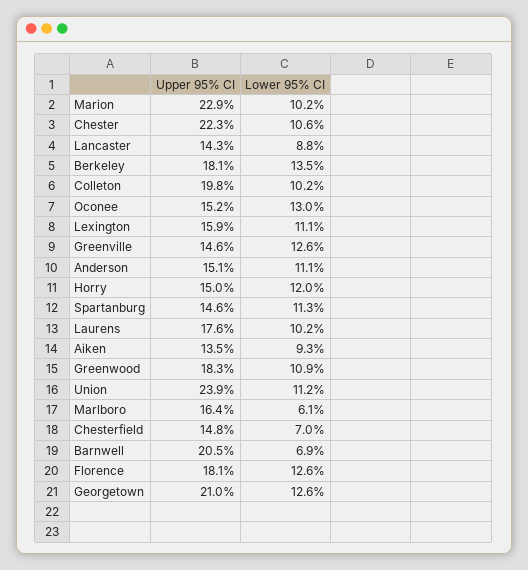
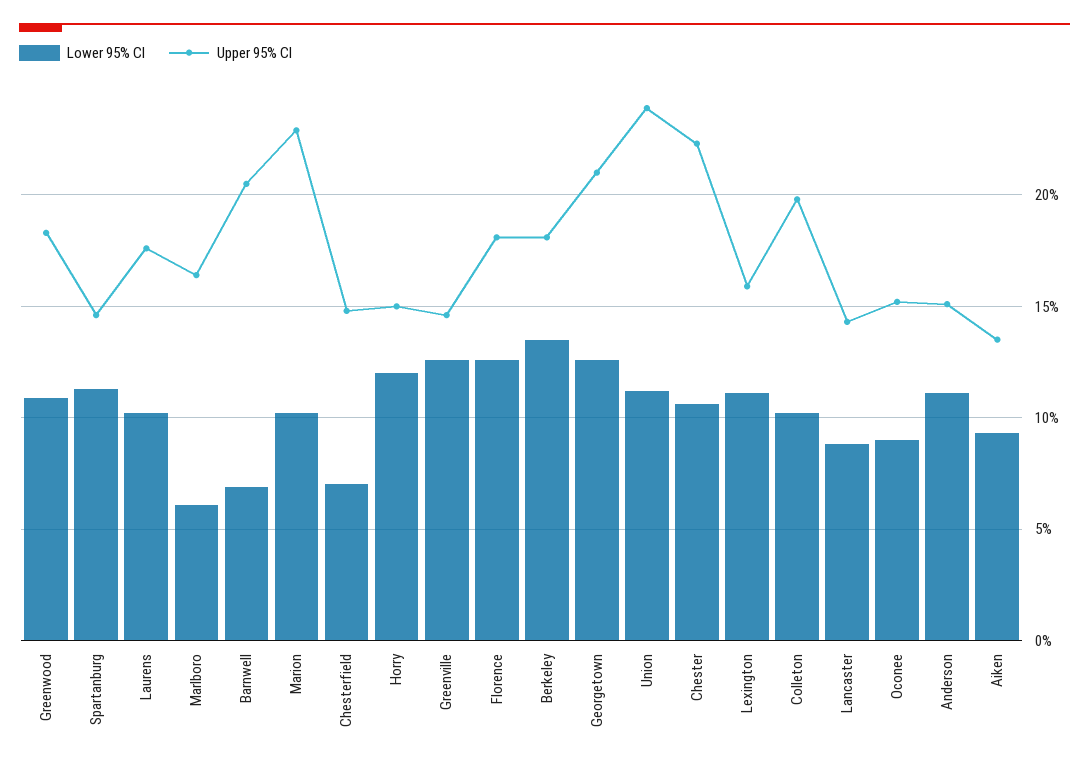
Lower 95% CI, Oconee: 13 -> 9

